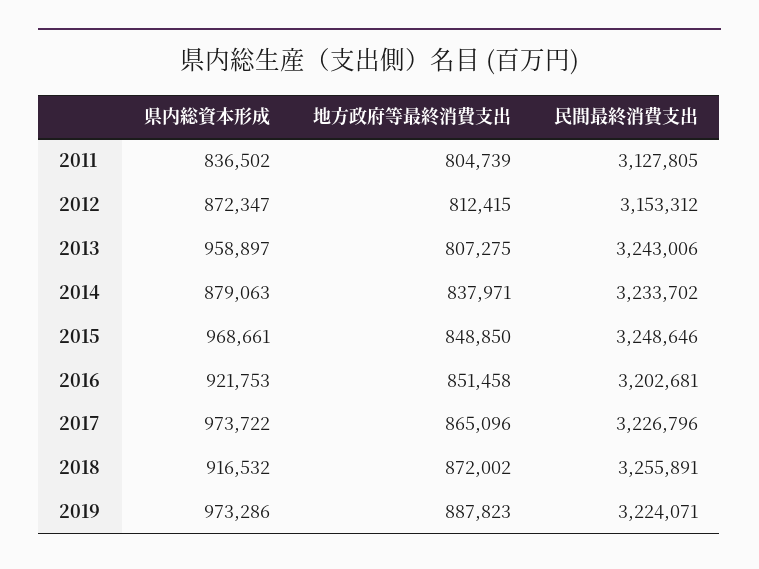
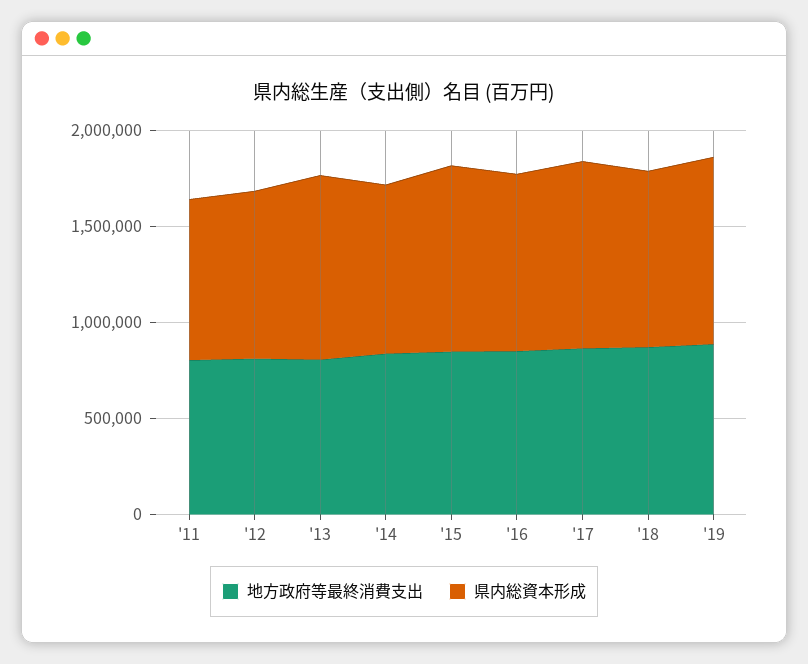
民間最終消費支出, 2011: 3127805 -> none
民間最終消費支出, 2012: 3153312 -> none
民間最終消費支出, 2013: 3243006 -> none
民間最終消費支出, 2014: 3233702 -> none
民間最終消費支出, 2015: 3248646 -> none
民間最終消費支出, 2016: 3202681 -> none
民間最終消費支出, 2017: 3226796 -> none
民間最終消費支出, 2018: 3255891 -> none
民間最終消費支出, 2019: 3224071 -> none

